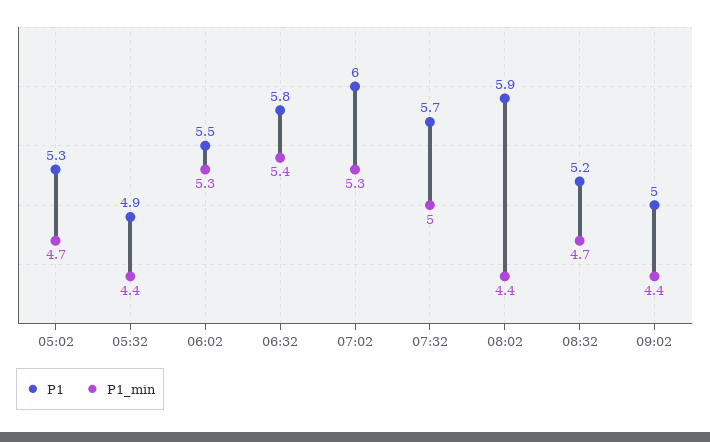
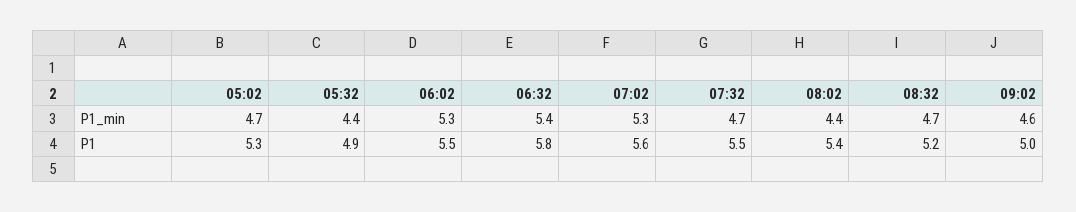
P1, 07:02: 6 -> 5.6
P1, 07:32: 5.7 -> 5.5
P1_min, 07:32: 5 -> 4.7
P1, 08:02: 5.9 -> 5.4
P1_min, 09:02: 4.4 -> 4.6

